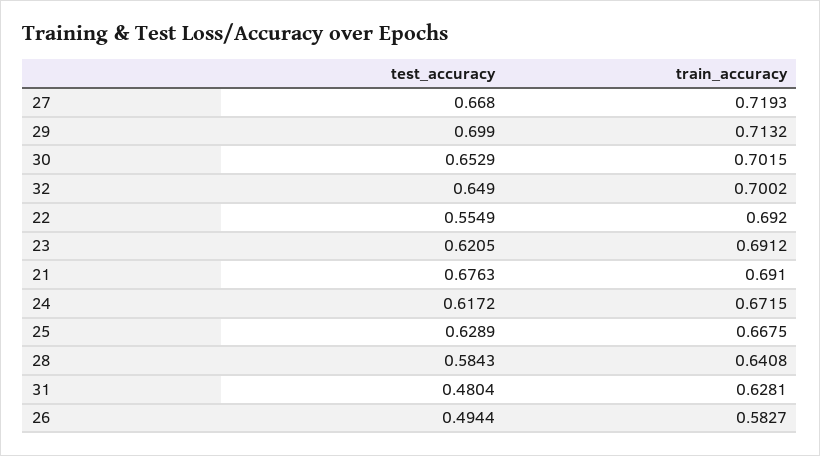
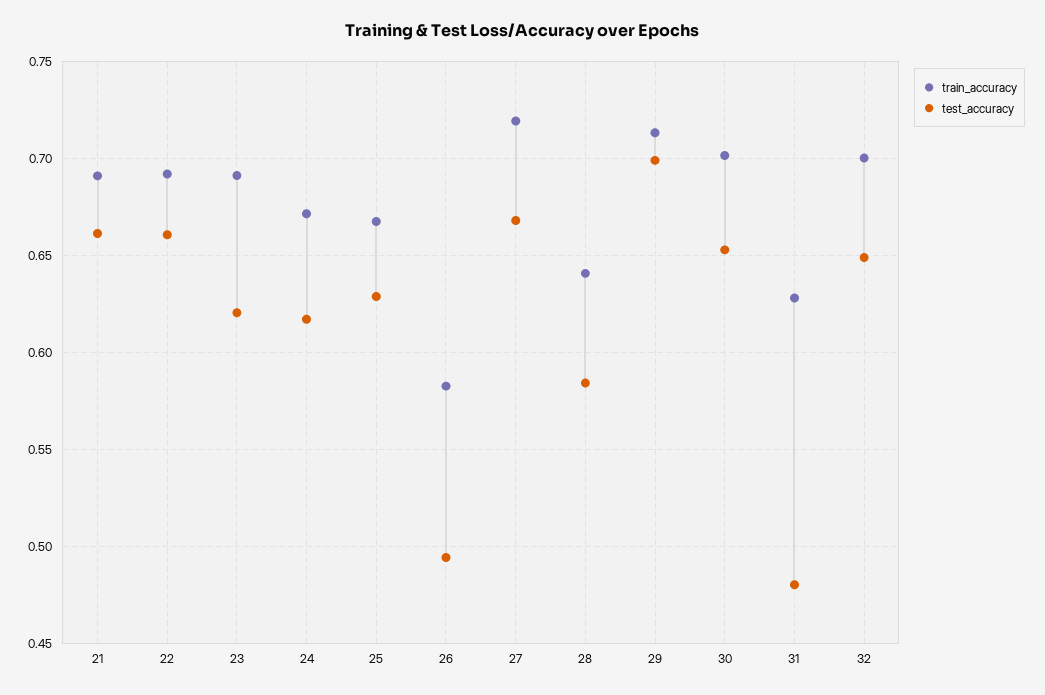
test_accuracy, 22: 0.5549 -> 0.66
test_accuracy, 21: 0.6763 -> 0.66

